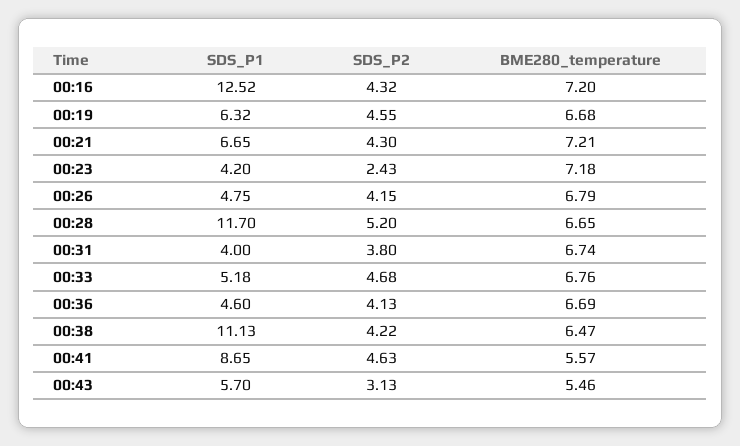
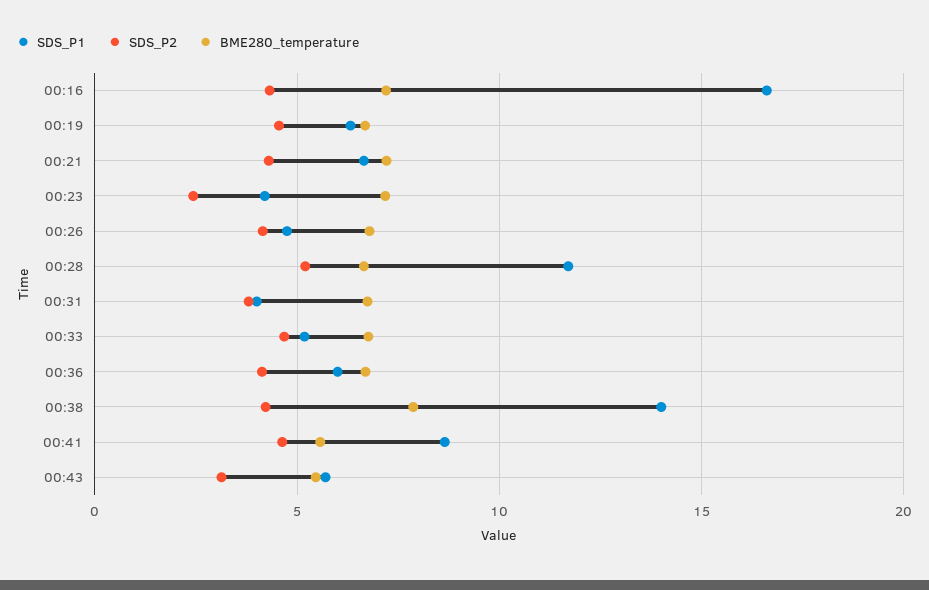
SDS_P1, 00:16: 12.52 -> 16.5
SDS_P1, 00:36: 4.6 -> 6
SDS_P1, 00:38: 11.13 -> 14
BME280_temperature, 00:38: 6.47 -> 8

